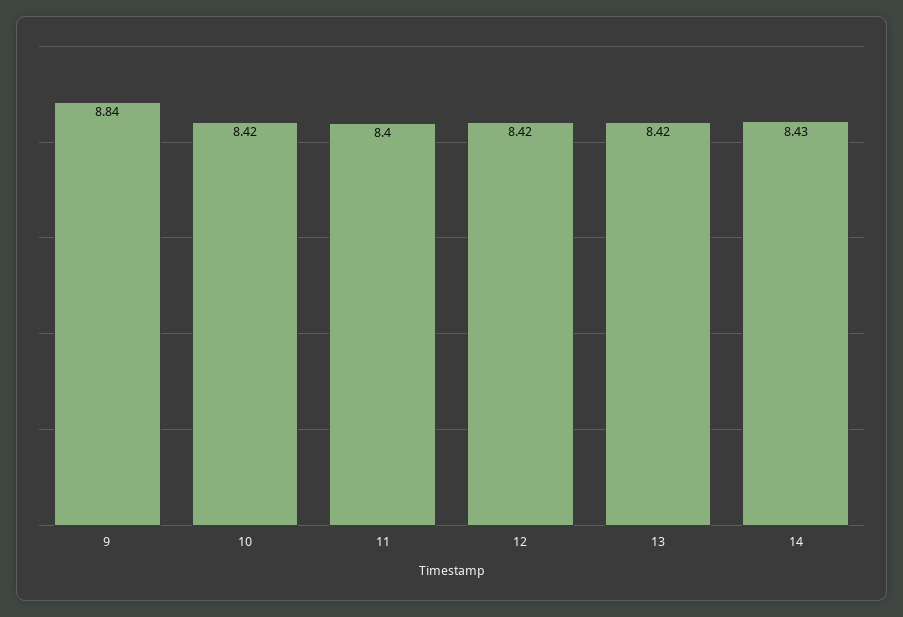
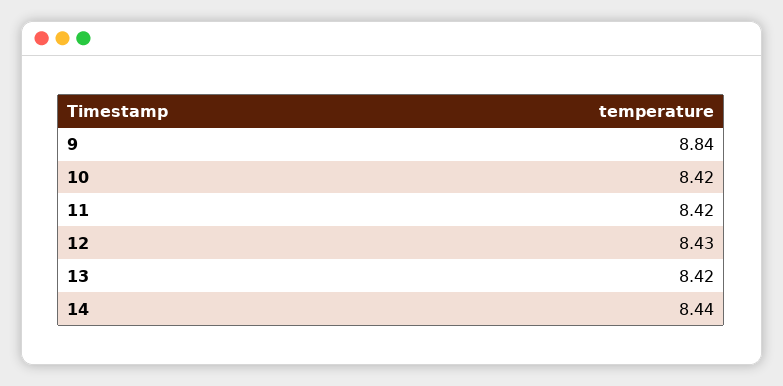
11: 8.4 -> 8.42
12: 8.42 -> 8.43
14: 8.43 -> 8.44

